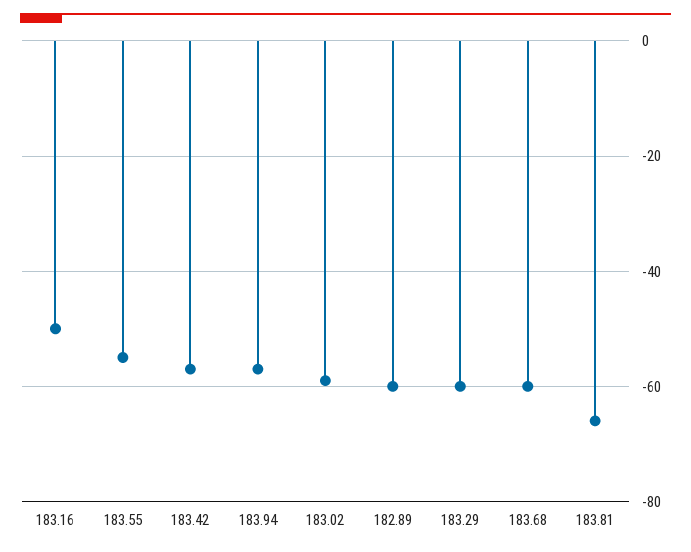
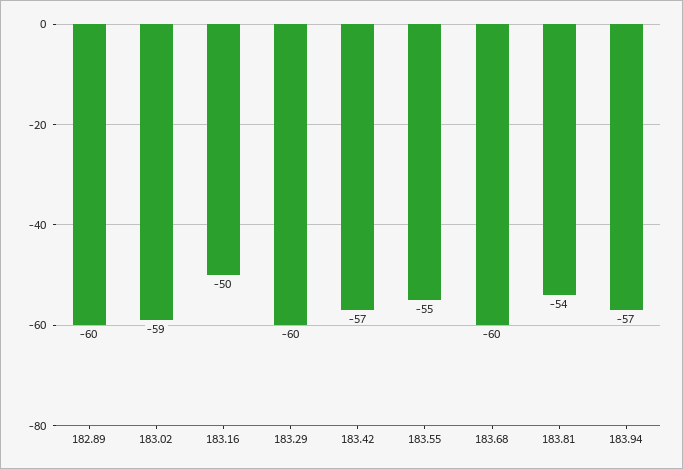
183.81: -65 -> -54

